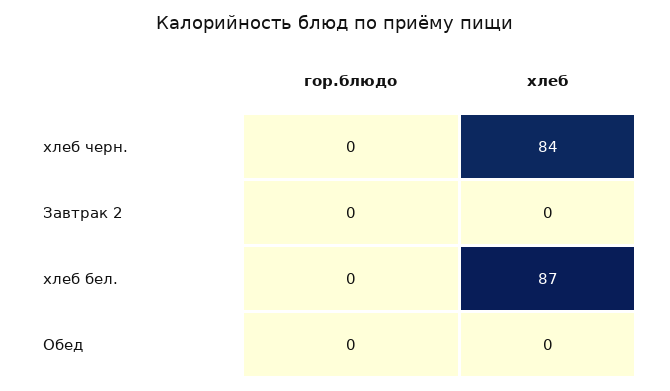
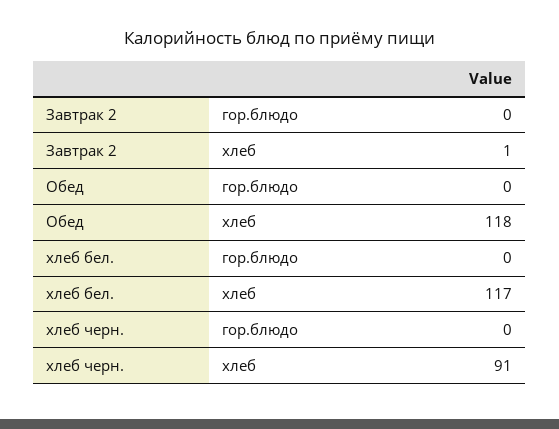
хлеб, хлеб черн.: 84 -> 91
хлеб, Завтрак 2: 0 -> 1
хлеб, хлеб бел.: 87 -> 117
хлеб, Обед: 0 -> 118

